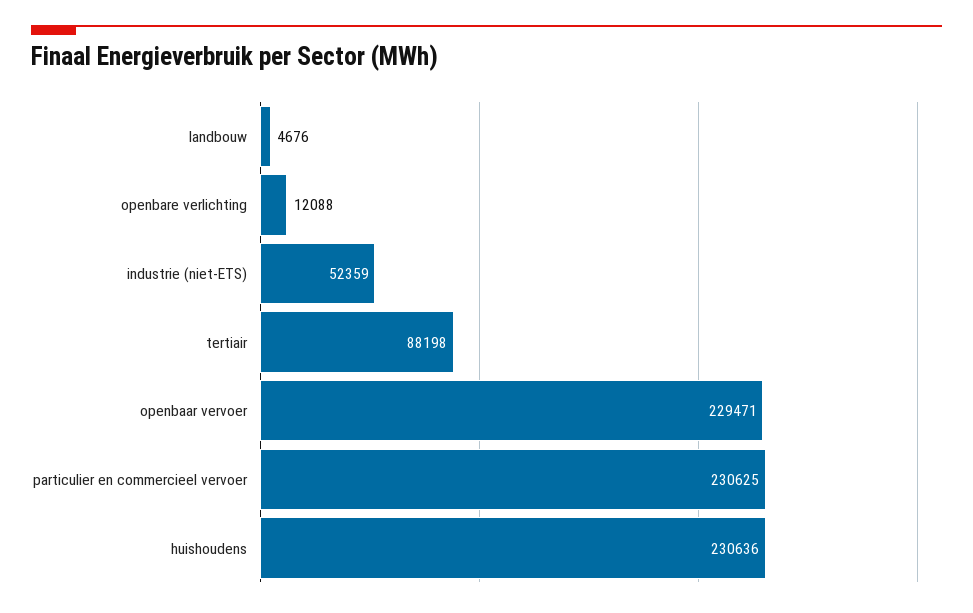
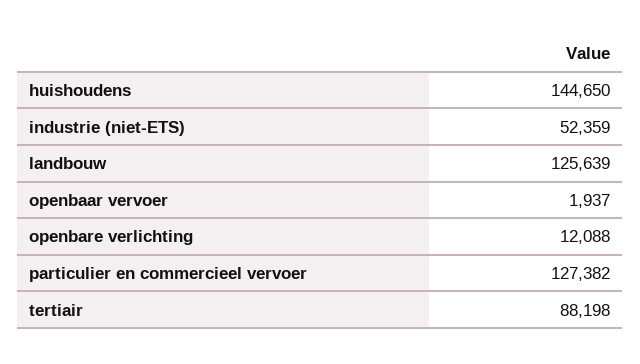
landbouw: 4676 -> 125639
openbaar vervoer: 229471 -> 1937
particulier en commercieel vervoer: 230625 -> 127382
huishoudens: 230636 -> 144650

